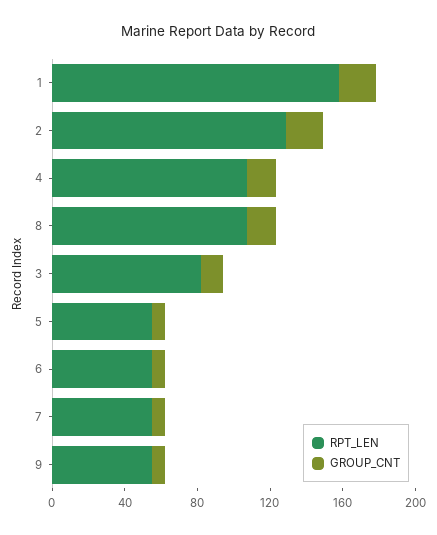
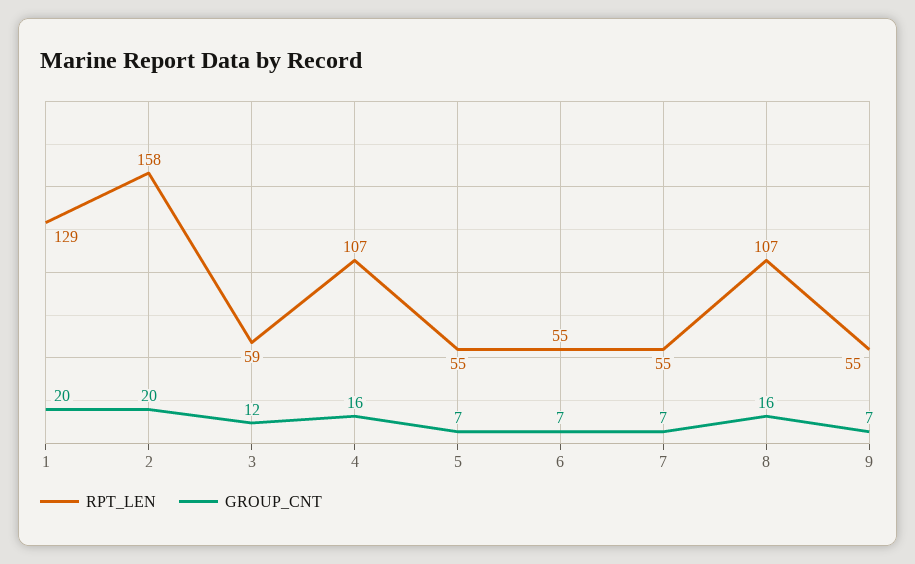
RPT_LEN, 1: 160 -> 129
RPT_LEN, 2: 130 -> 158
RPT_LEN, 3: 80 -> 59

